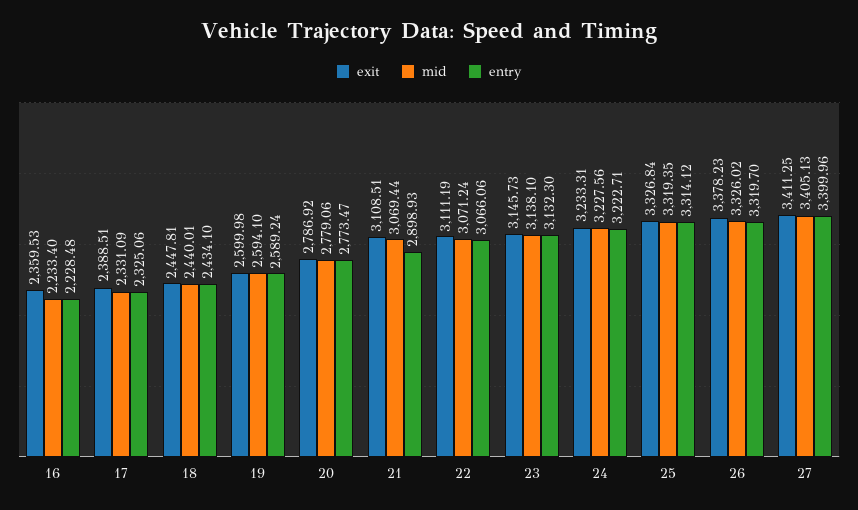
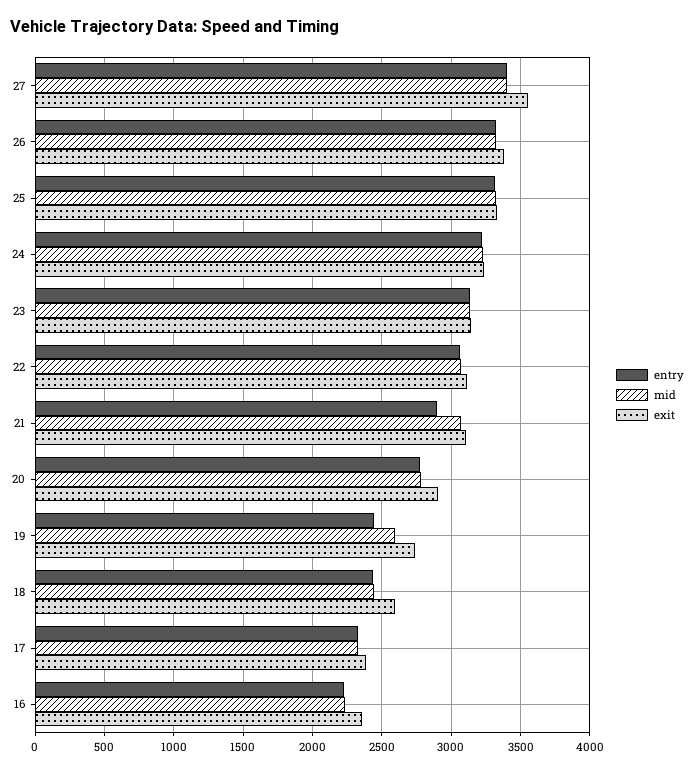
exit, 18: 2447.81 -> 2600
exit, 19: 2599.98 -> 2750
entry, 19: 2589.24 -> 2450
exit, 20: 2786.92 -> 2900
exit, 27: 3411.25 -> 3550

